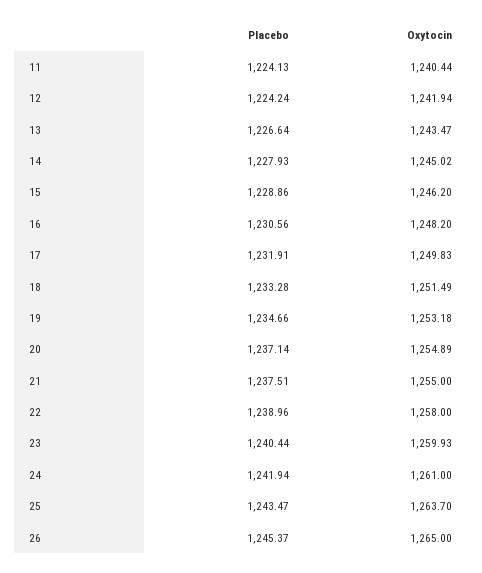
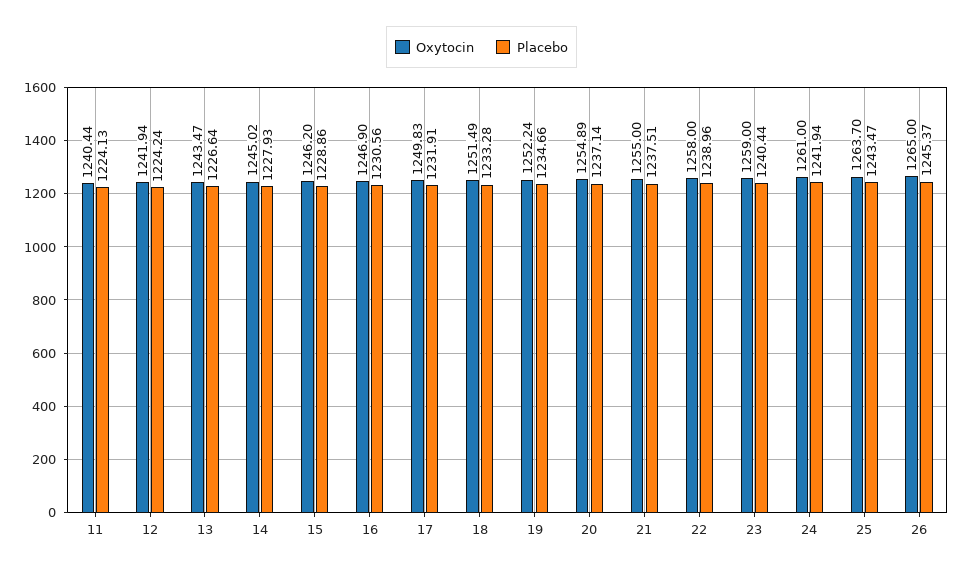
Oxytocin, 16: 1248.2 -> 1246.9
Oxytocin, 19: 1253.18 -> 1252.24
Oxytocin, 23: 1259.93 -> 1259

